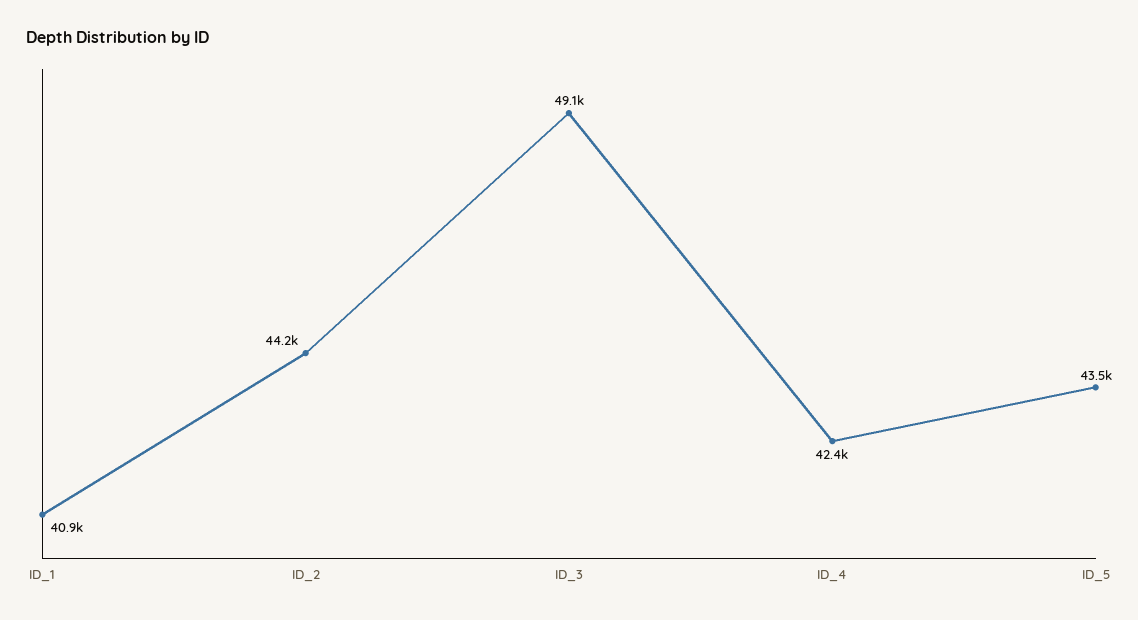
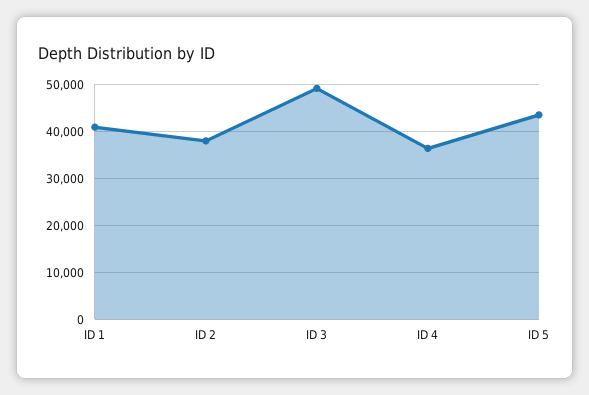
ID_2: 44200 -> 38000
ID_4: 42400 -> 36000

